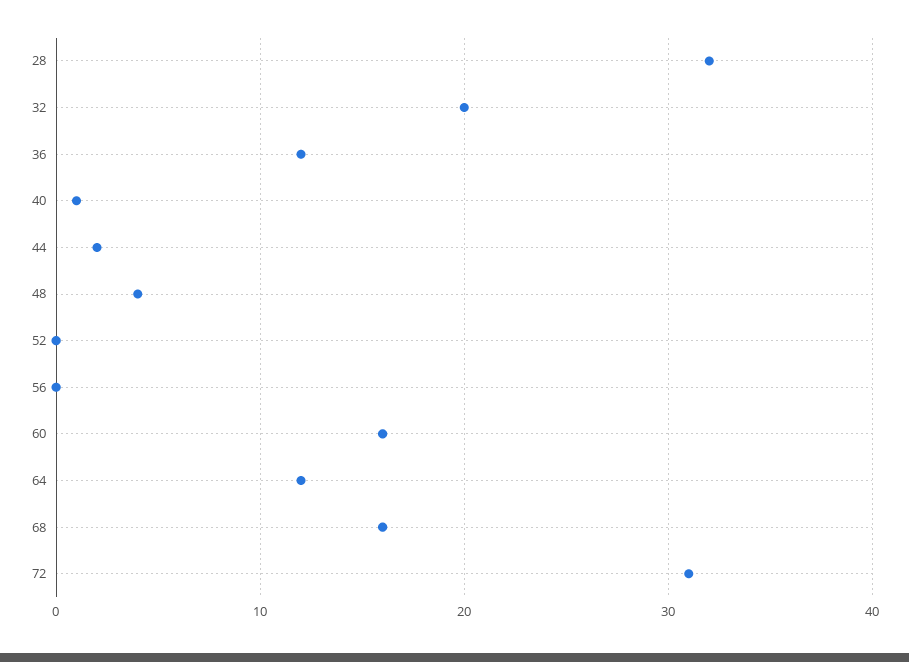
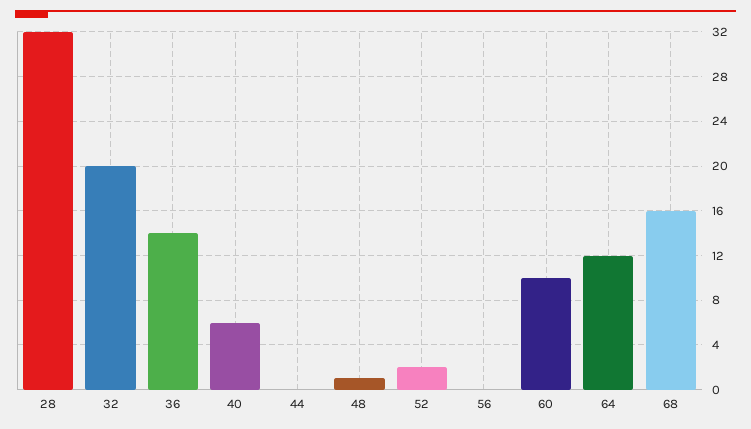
36: 12 -> 14
40: 1 -> 6
44: 2 -> 0
48: 4 -> 1
52: 0 -> 2
60: 16 -> 10
72: 31 -> none

